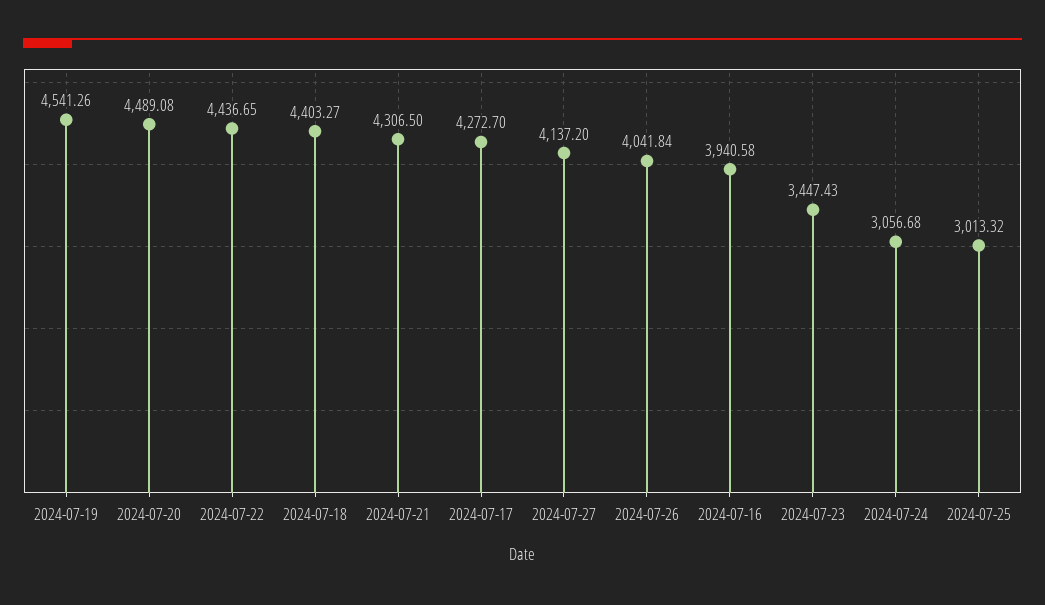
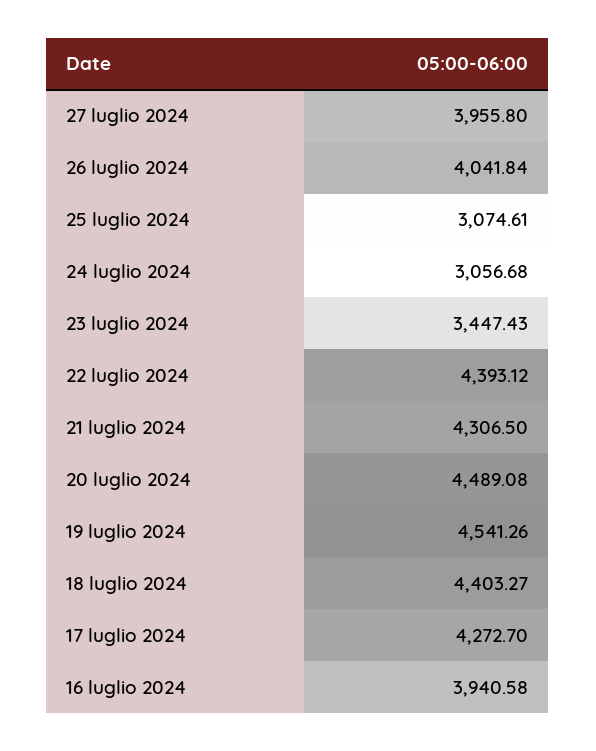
2024-07-22: 4436.65 -> 4393.12
2024-07-27: 4137.2 -> 3955.8
2024-07-25: 3013.32 -> 3074.61

